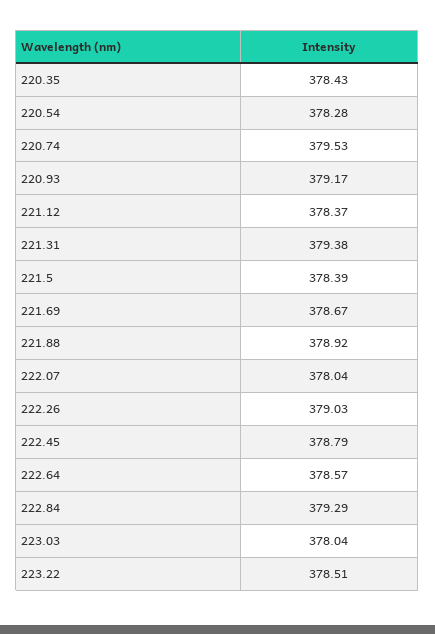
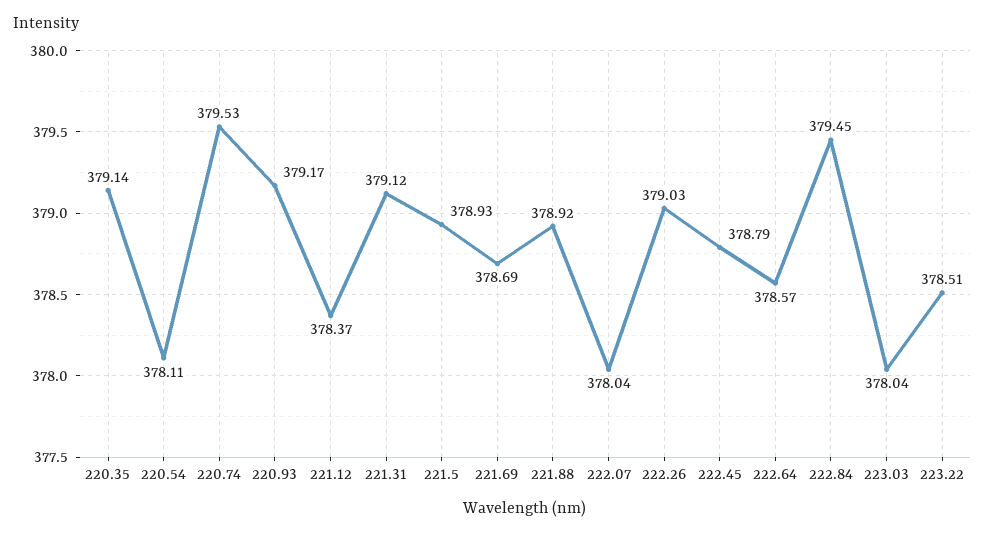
220.35: 378.43 -> 379.14
220.54: 378.28 -> 378.11
221.31: 379.38 -> 379.12
221.5: 378.39 -> 378.93
221.69: 378.67 -> 378.69
222.84: 379.29 -> 379.45

